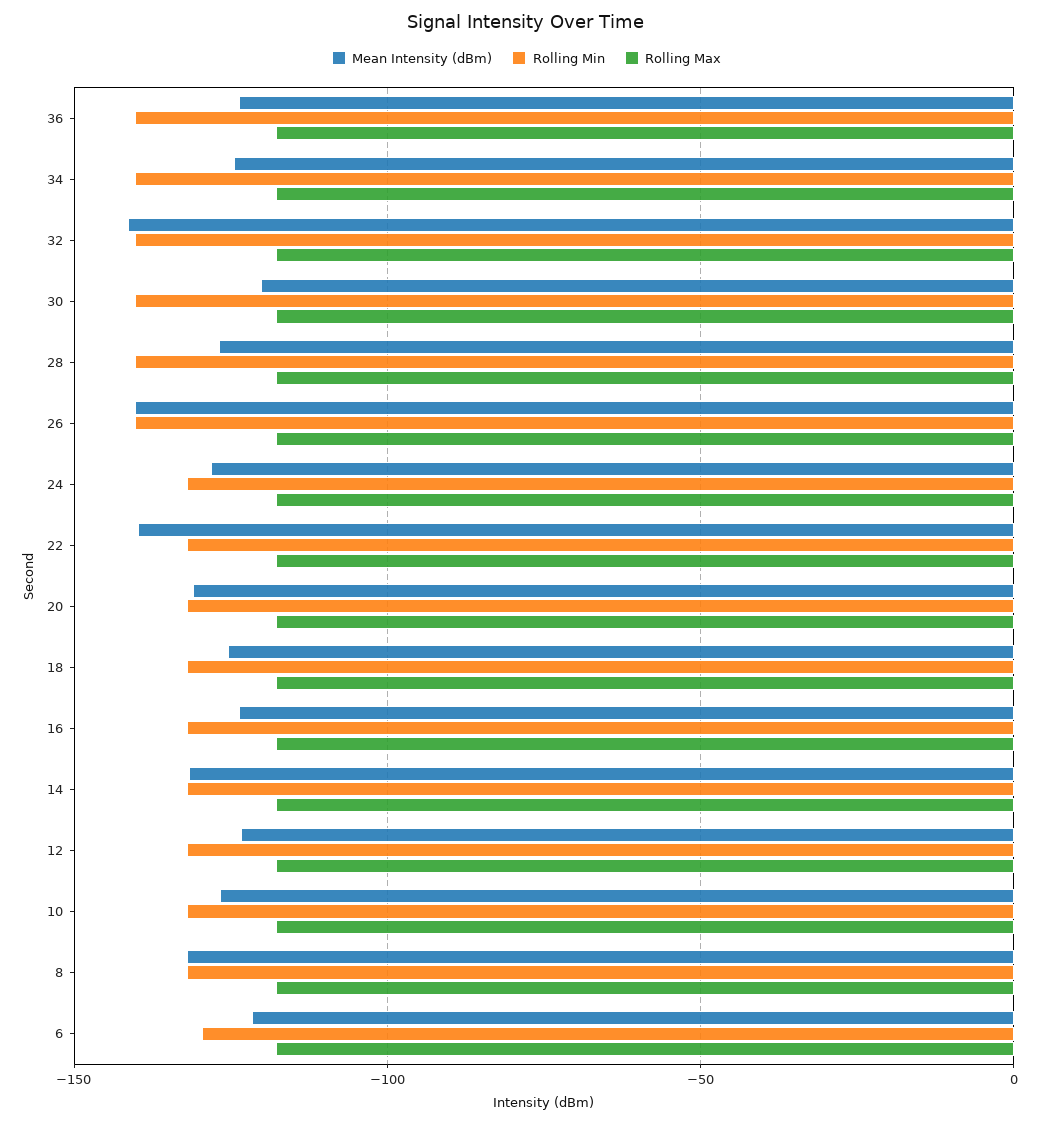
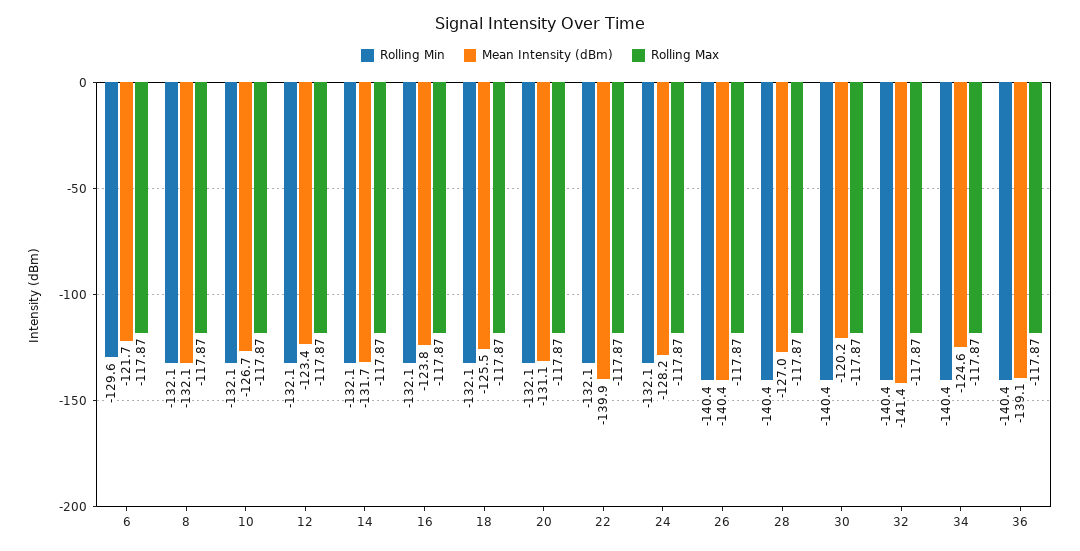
Mean Intensity (dBm), 36: -125 -> -139.1

